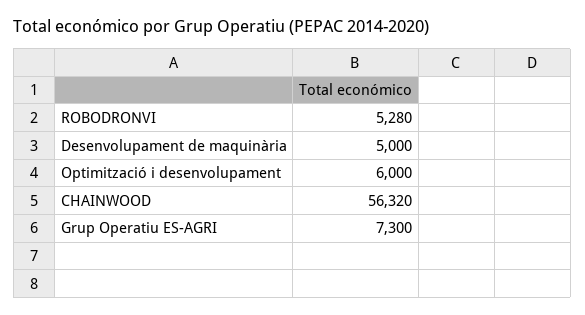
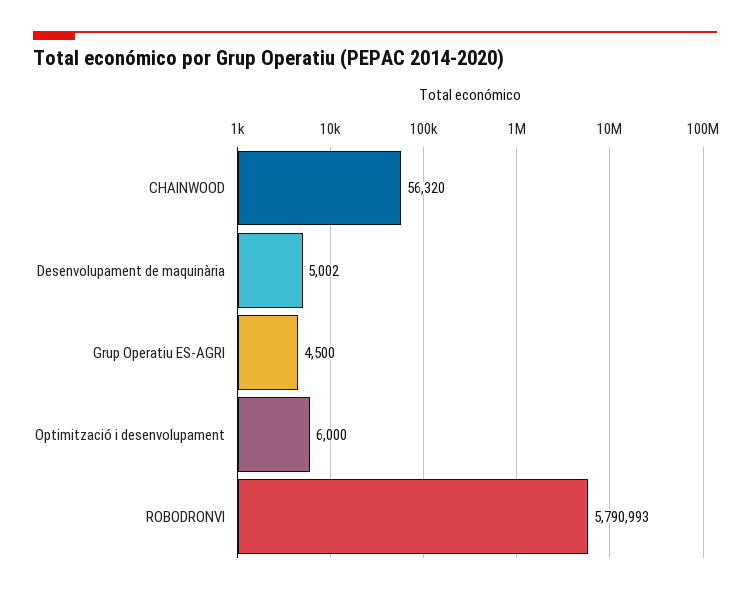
ROBODRONVI: 5280 -> 5790993
Desenvolupament de maquinària: 5000 -> 5002
Grup Operatiu ES-AGRI: 7300 -> 4500

